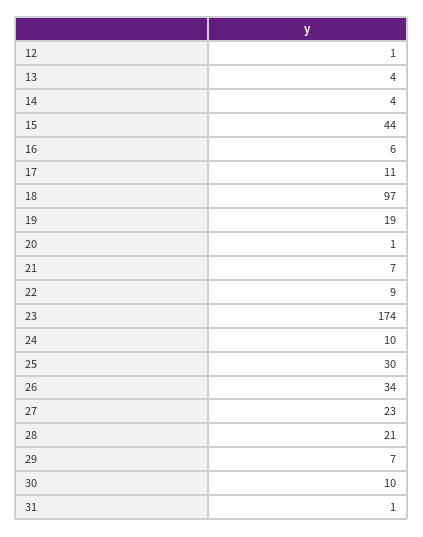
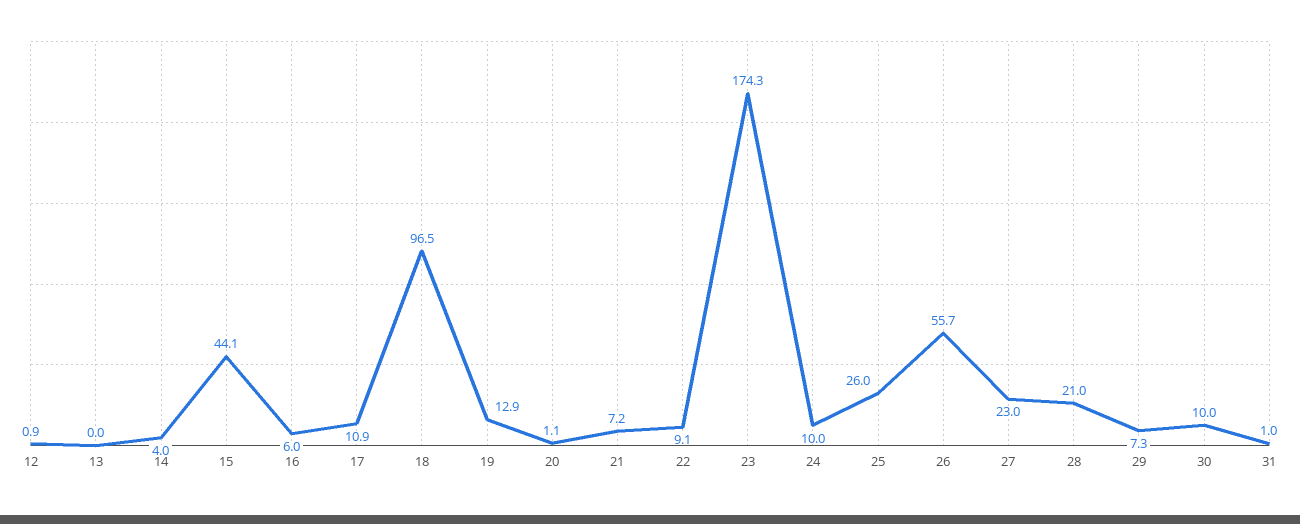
13: 4 -> 0
19: 19 -> 12.9
25: 30 -> 26
26: 34 -> 55.7

